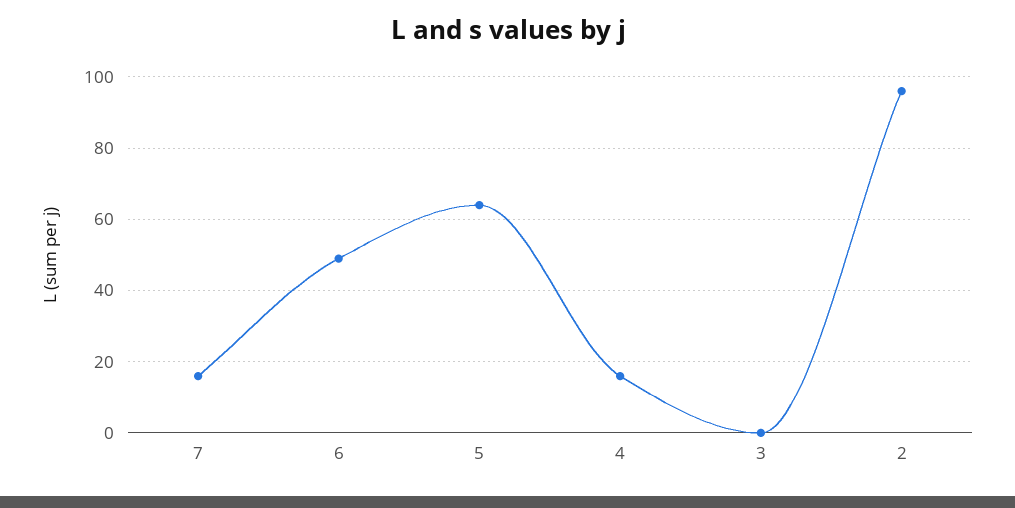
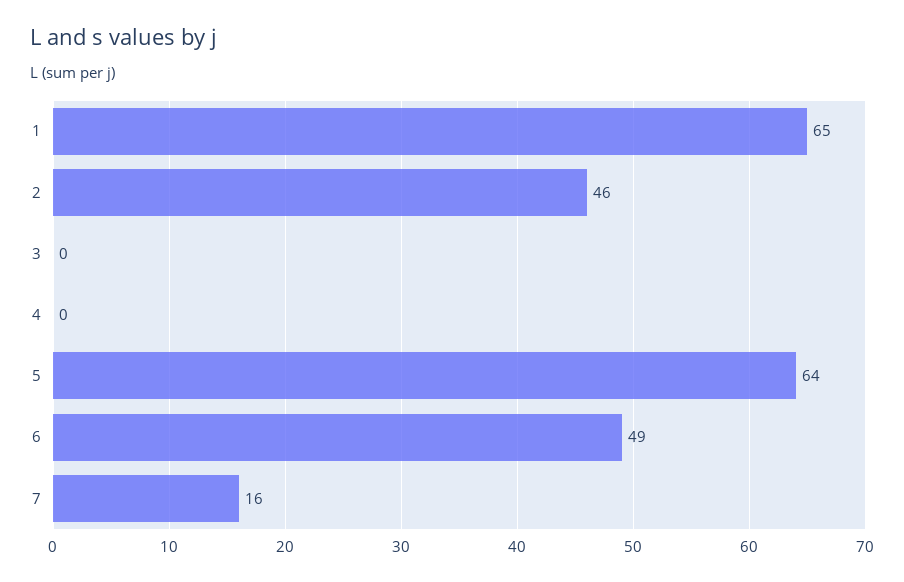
4: 15 -> 0
2: 95 -> 46
1: none -> 65

